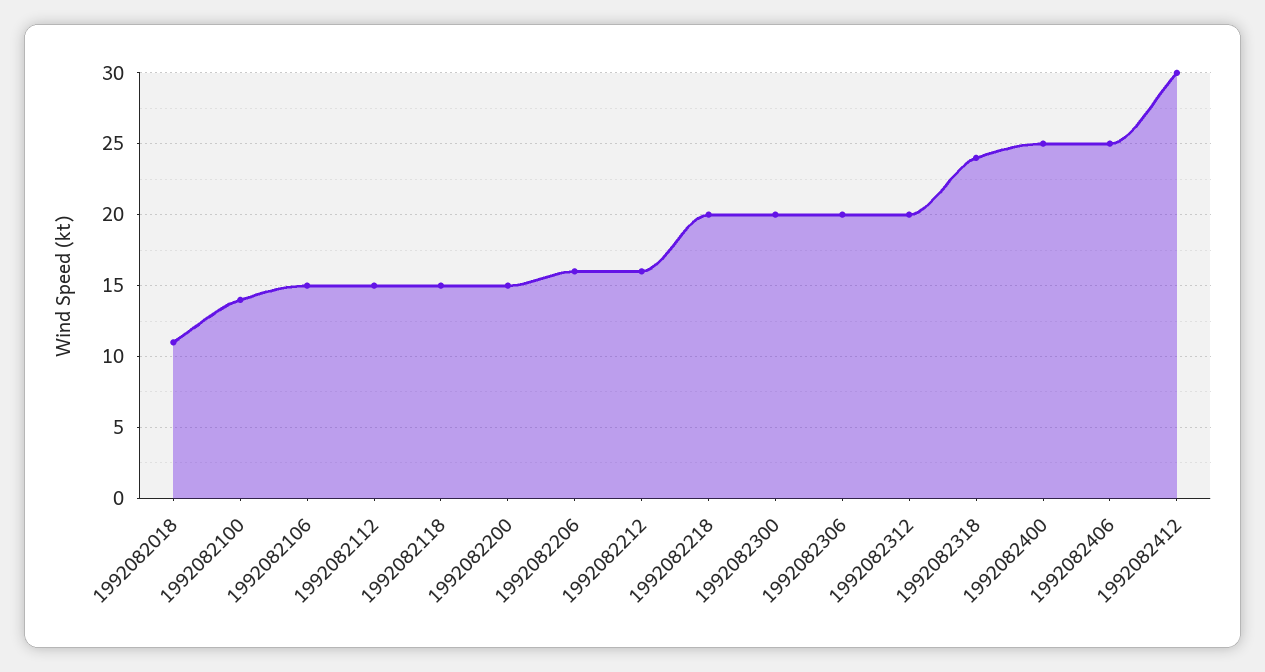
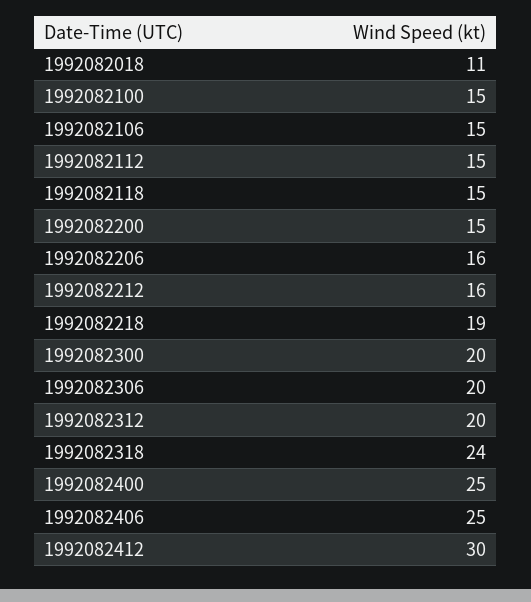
1992082100: 14 -> 15
1992082218: 20 -> 19

